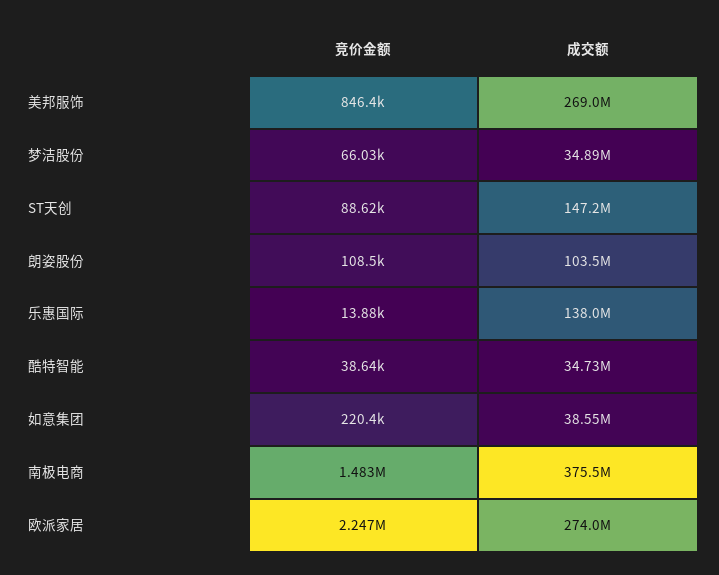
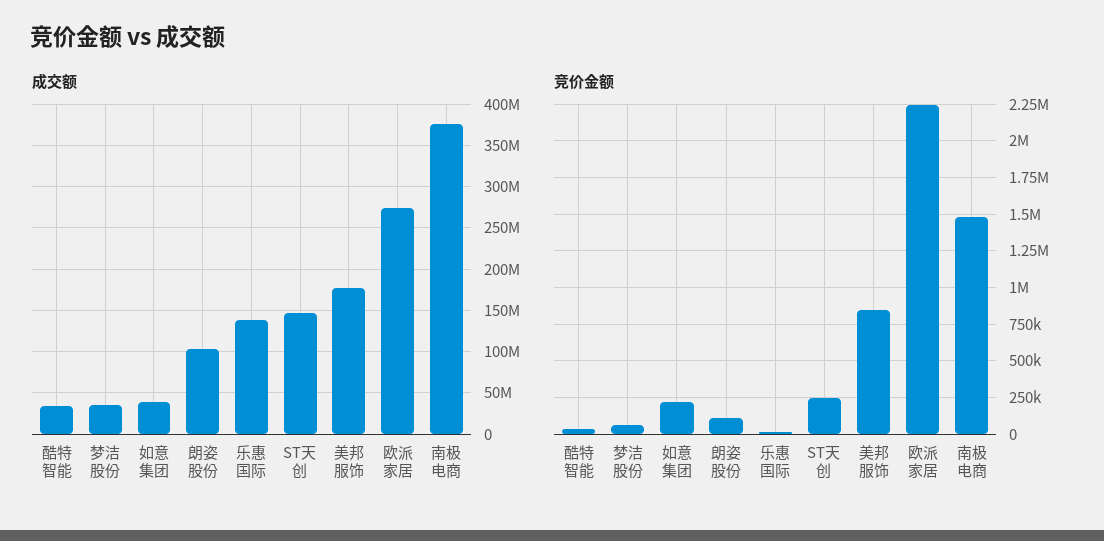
成交额, 美邦服饰: 269000000 -> 180000000
竞价金额, ST天创: 88620 -> 250000

